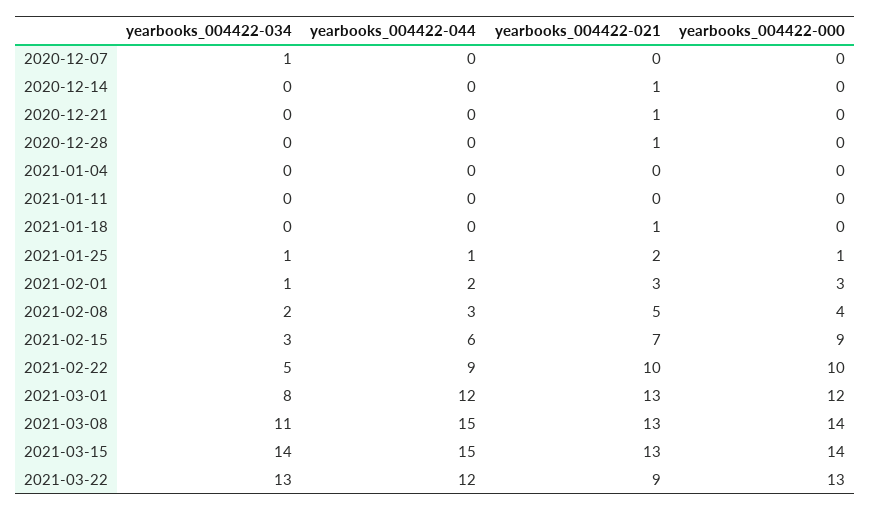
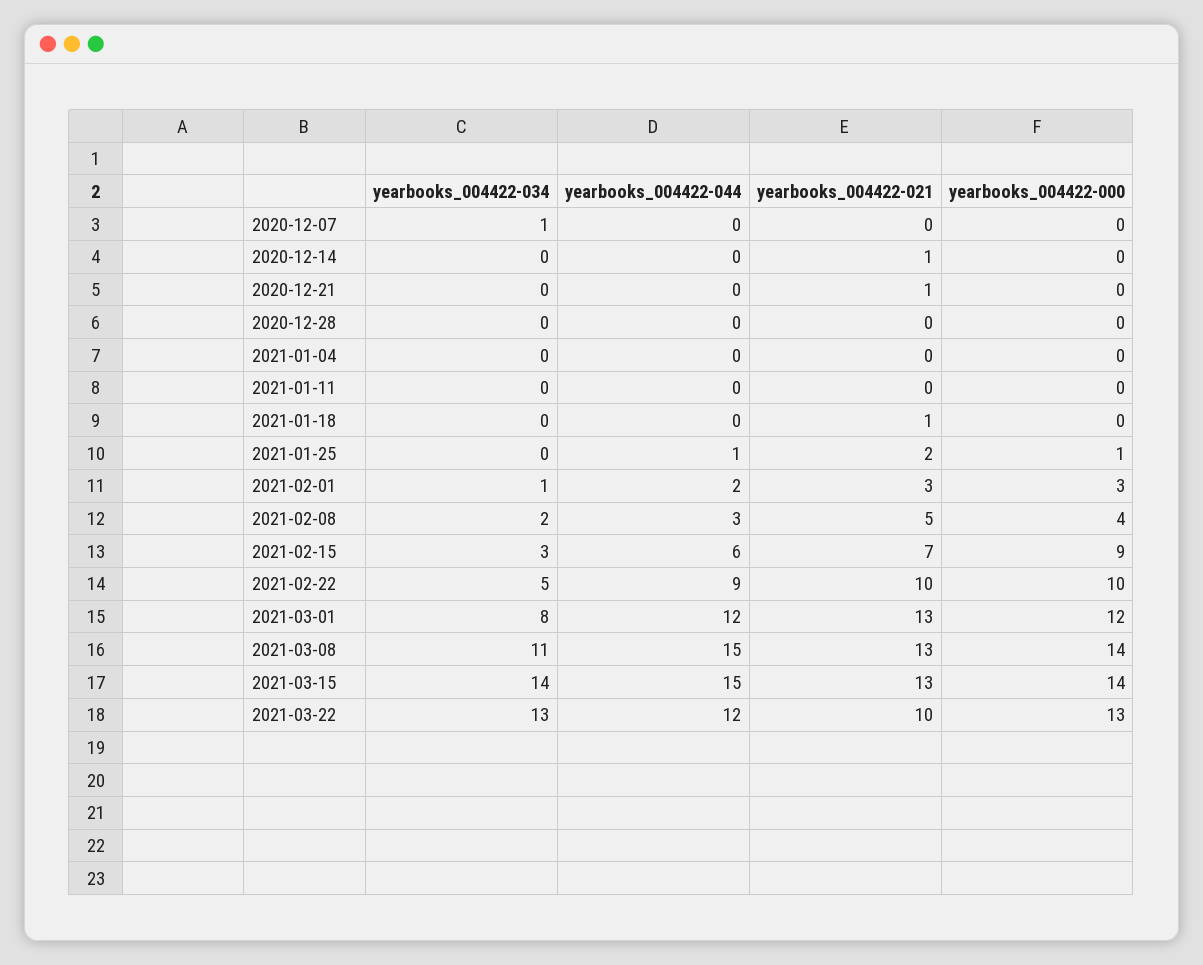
yearbooks_004422-021, 2020-12-28: 1 -> 0
yearbooks_004422-034, 2021-01-25: 1 -> 0
yearbooks_004422-021, 2021-03-22: 9 -> 10

